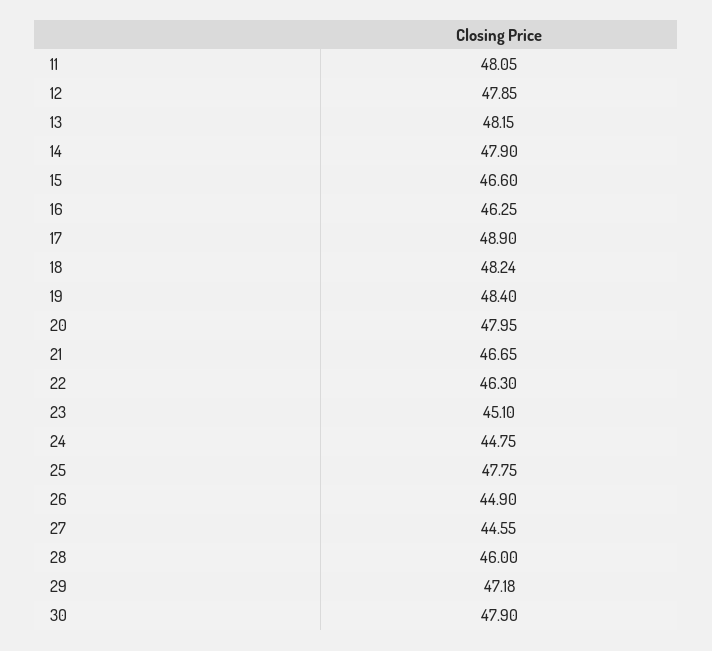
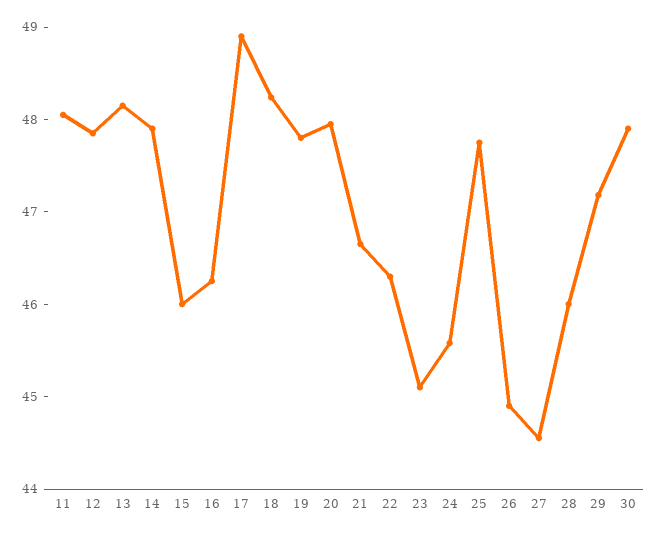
15: 46.6 -> 46
19: 48.4 -> 47.8
24: 44.75 -> 45.6

